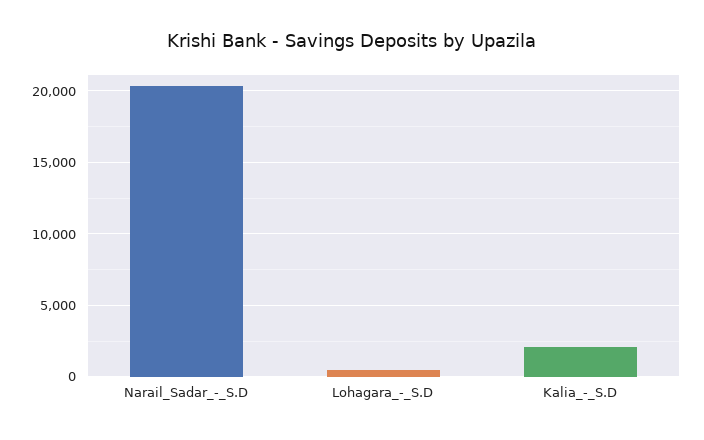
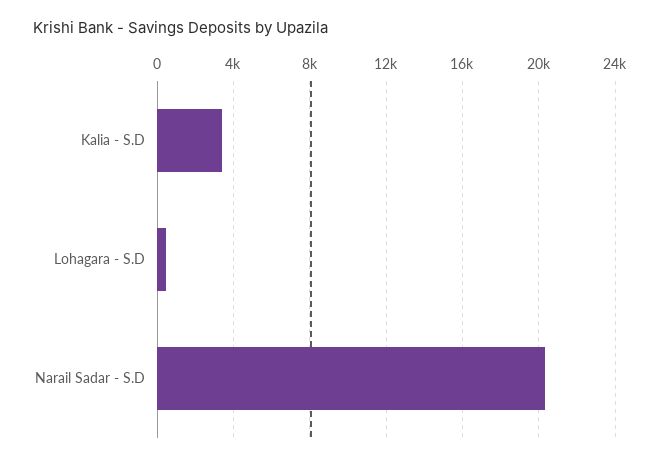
Kalia_-_S.D: 2000 -> 3500

